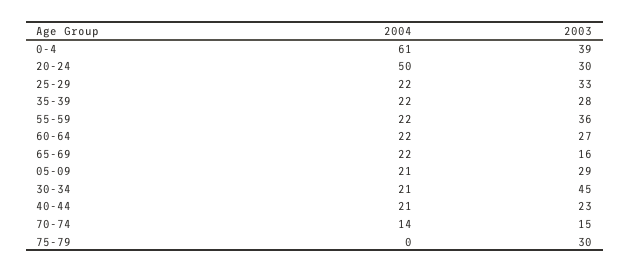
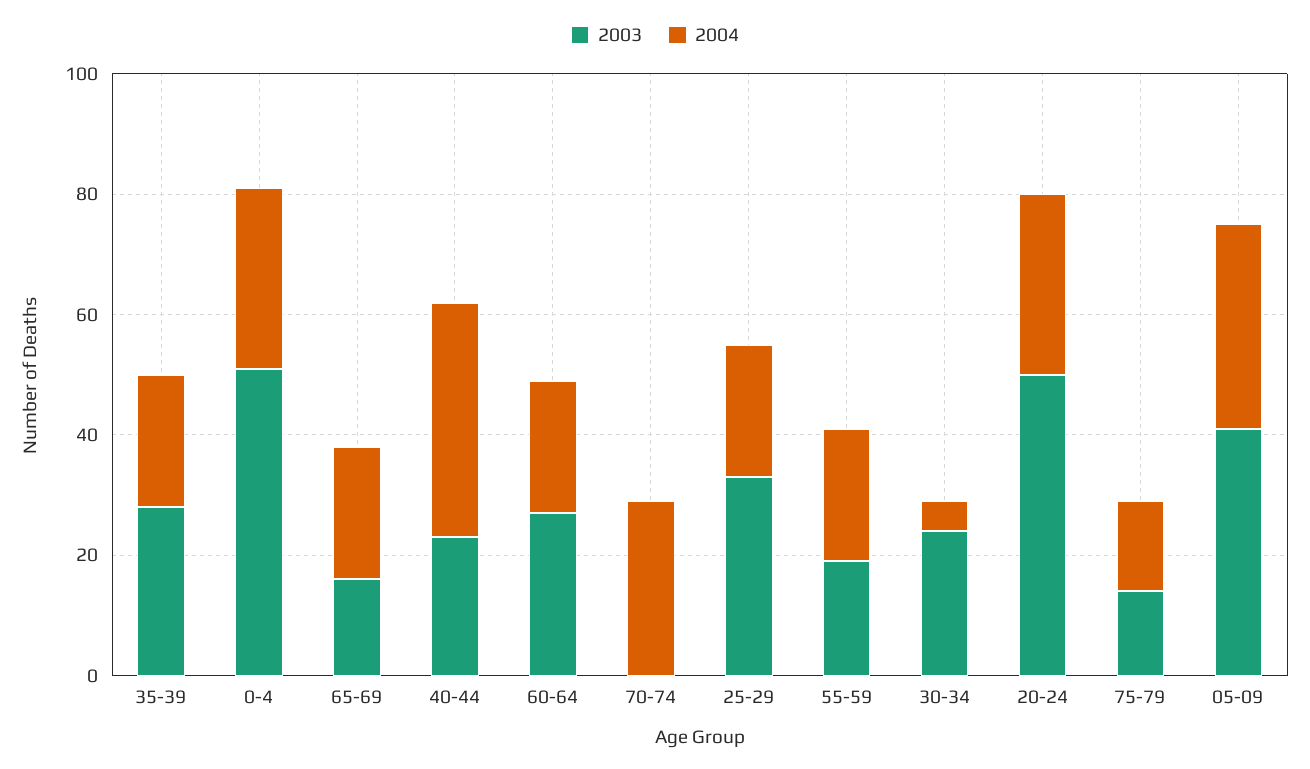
2004, 0-4: 61 -> 30
2003, 0-4: 39 -> 50
2004, 20-24: 50 -> 30
2003, 20-24: 30 -> 50
2003, 55-59: 36 -> 20
2004, 05-09: 21 -> 35
2003, 05-09: 29 -> 40
2004, 30-34: 21 -> 5
2003, 30-34: 45 -> 25
2004, 40-44: 21 -> 40
2004, 70-74: 14 -> 30
2003, 70-74: 15 -> 0
2004, 75-79: 0 -> 15
2003, 75-79: 30 -> 15

